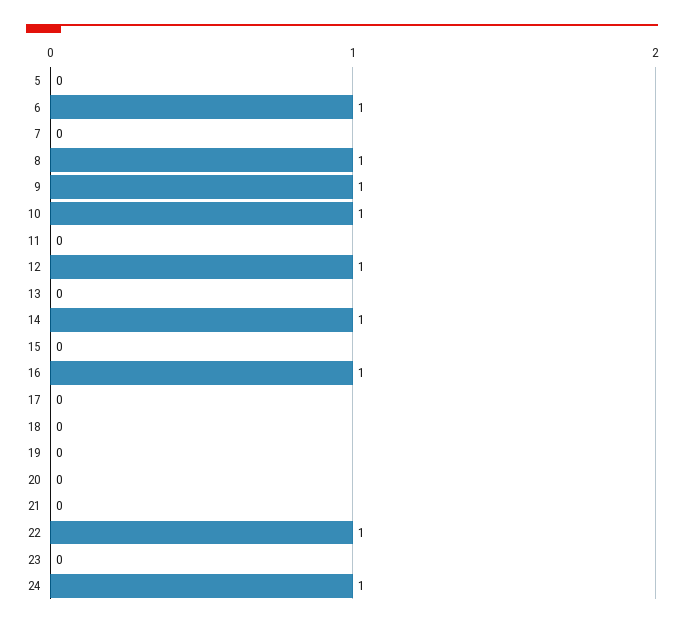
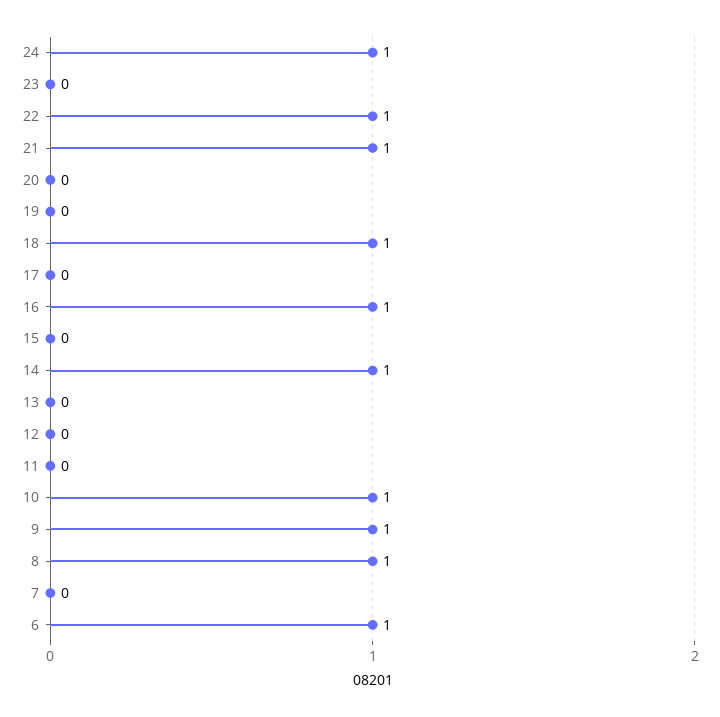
5: 0 -> none
12: 1 -> 0
18: 0 -> 1
21: 0 -> 1

